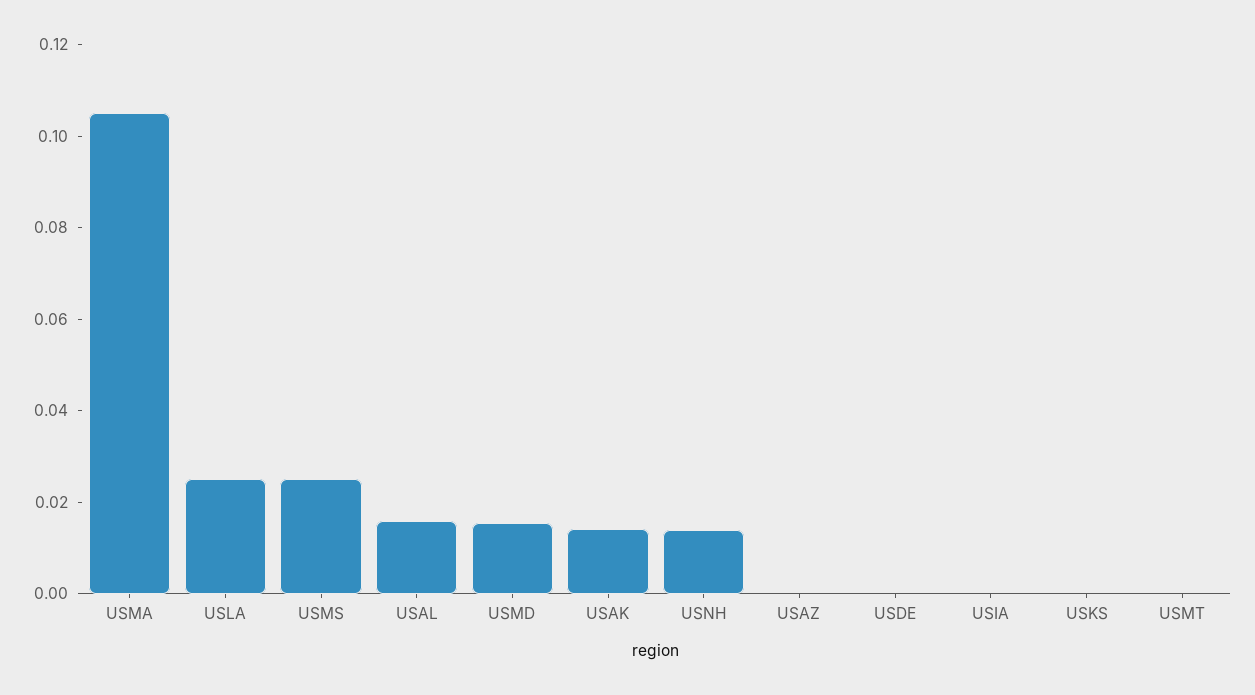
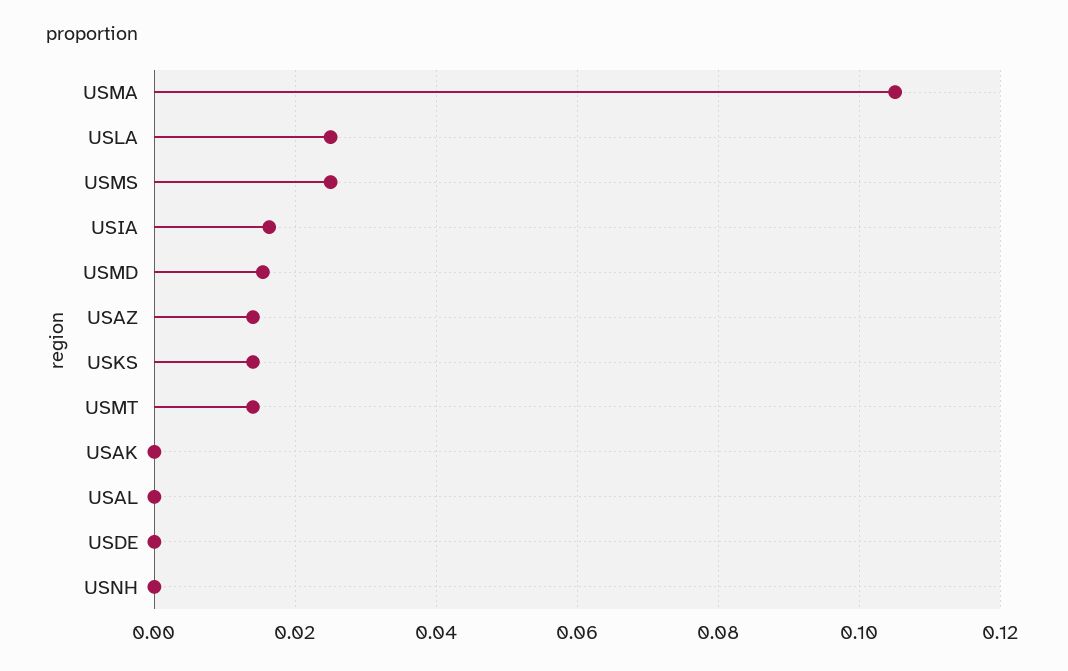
USAL: 0.015 -> 0
USAK: 0.015 -> 0
USNH: 0.015 -> 0
USAZ: 0 -> 0.014
USIA: 0 -> 0.016
USKS: 0 -> 0.014
USMT: 0 -> 0.014

